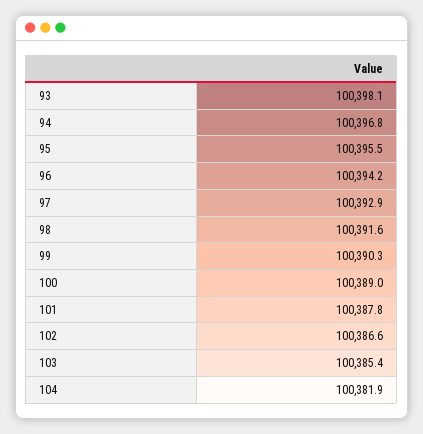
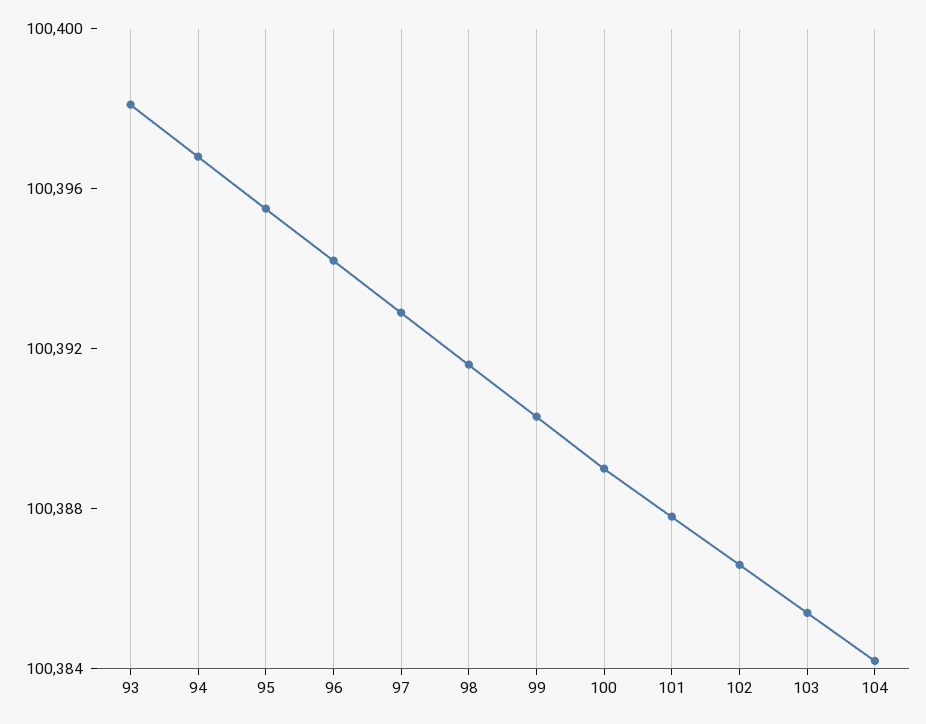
104: 100381.9 -> 100384

